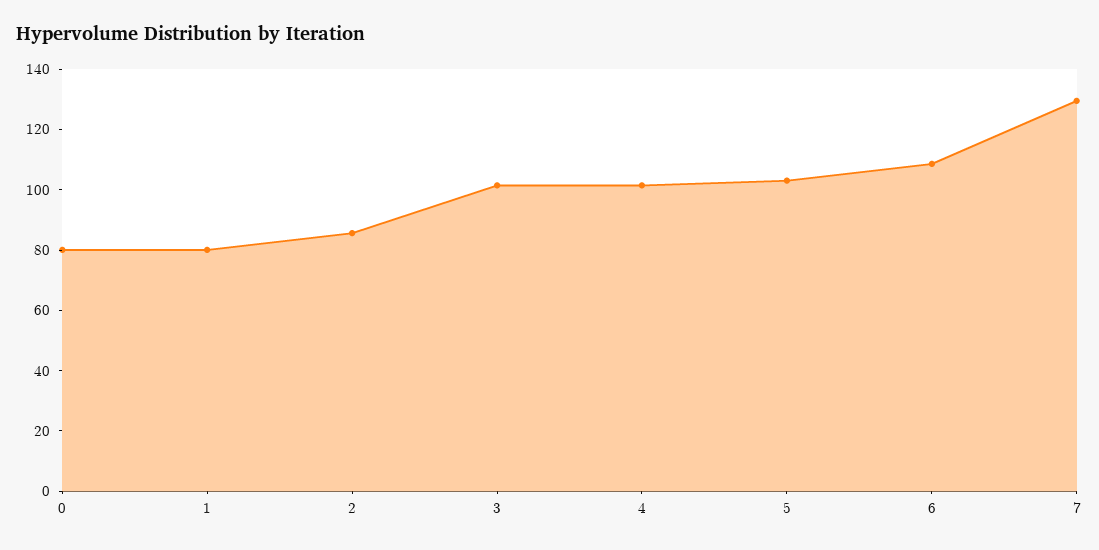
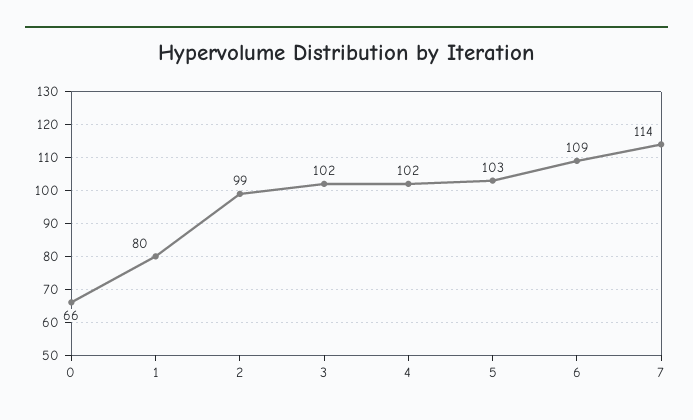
0: 80 -> 66
2: 85 -> 99
7: 130 -> 114

